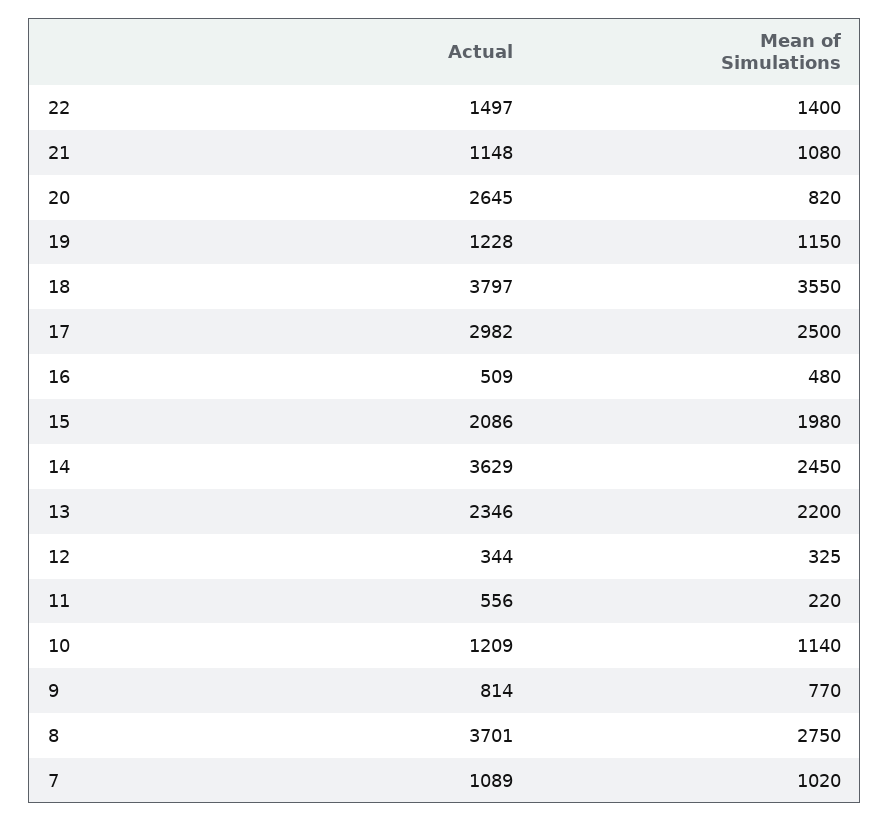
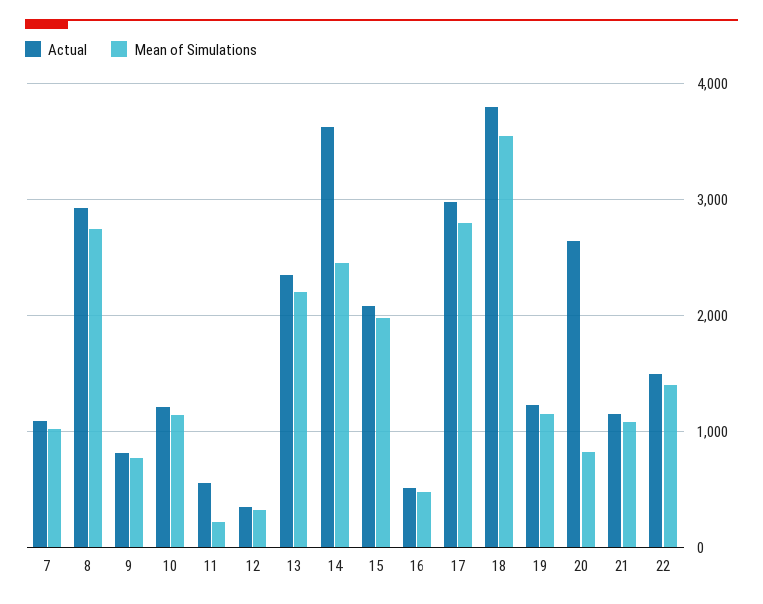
Mean of Simulations, 17: 2500 -> 2800
Actual, 8: 3701 -> 2900

